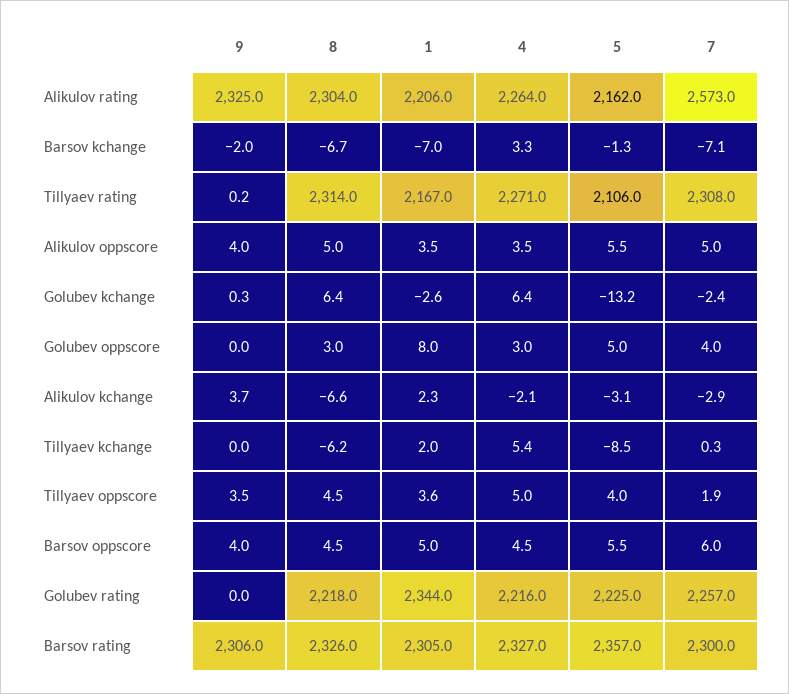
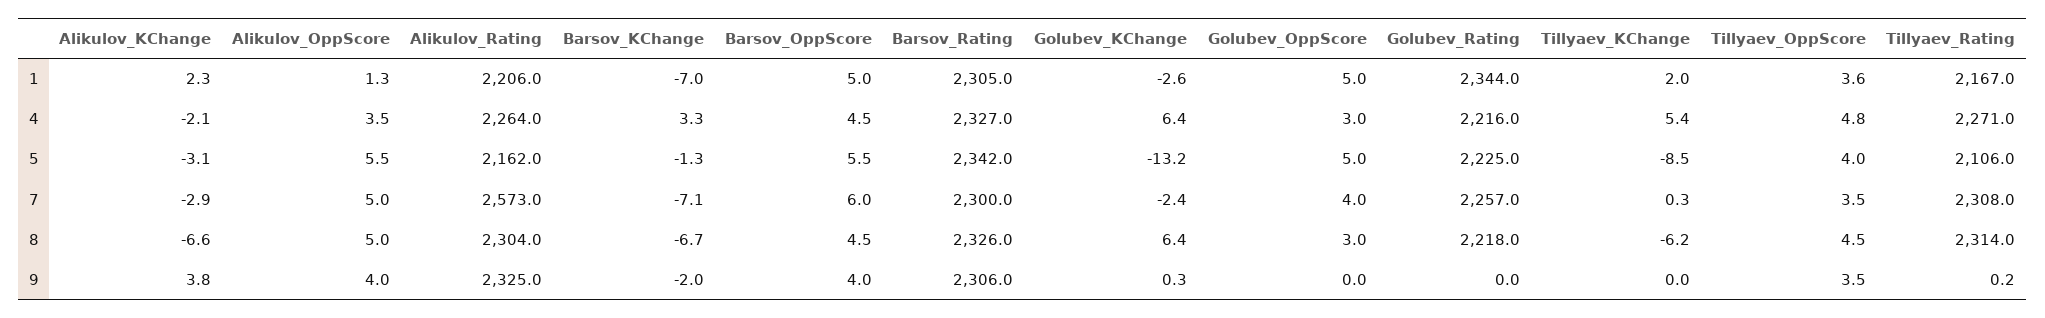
1, Alikulov oppscore: 3.5 -> 1.3
1, Golubev oppscore: 8 -> 5
9, Alikulov kchange: 3.7 -> 3.8
4, Tillyaev oppscore: 5 -> 4.8
7, Tillyaev oppscore: 1.9 -> 3.5
5, Barsov rating: 2357 -> 2342

